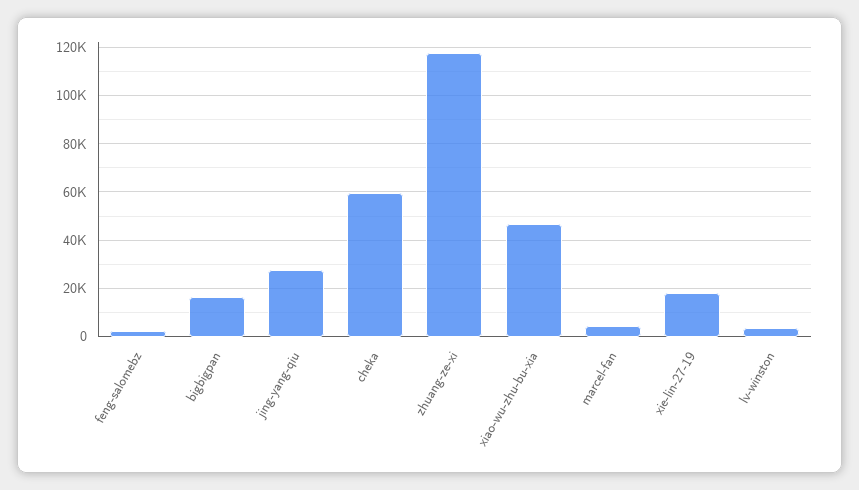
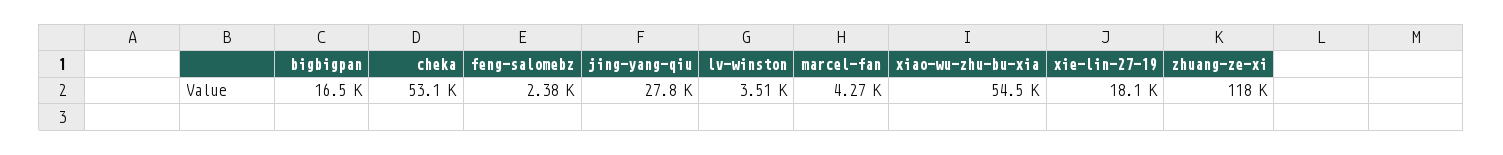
cheka: 60000 -> 53100
xiao-wu-zhu-bu-xia: 47500 -> 54500

